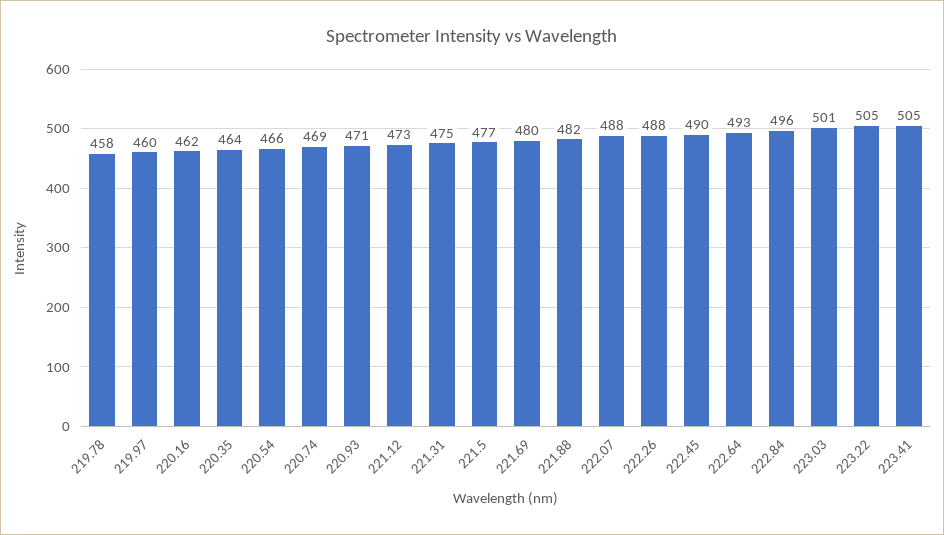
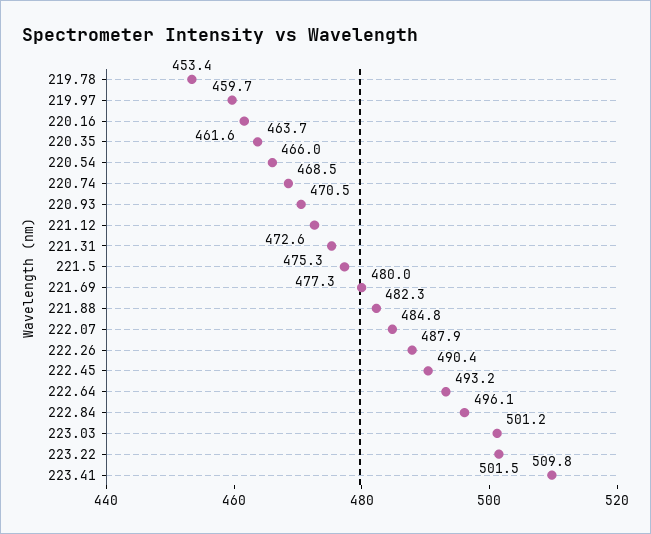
219.78: 458 -> 453.4
222.07: 488 -> 484.8
223.22: 505 -> 501.5
223.41: 505 -> 509.8

